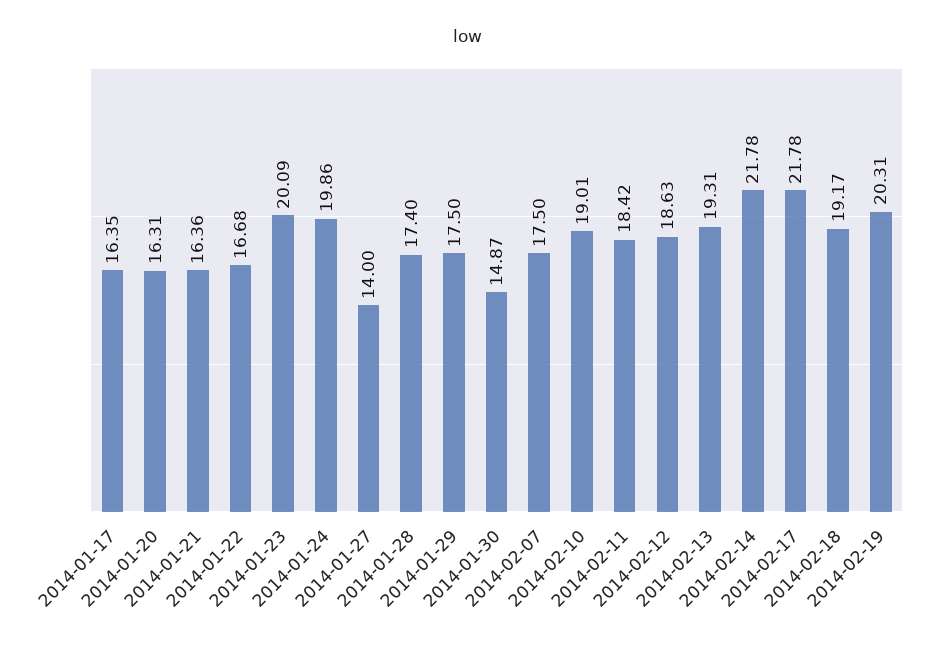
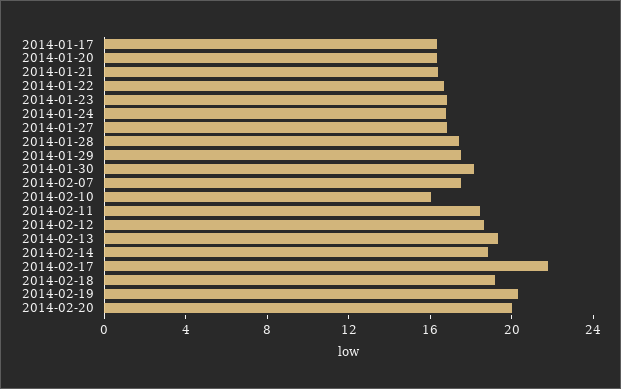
2014-01-23: 20.09 -> 17
2014-01-24: 19.86 -> 17
2014-01-27: 14 -> 17
2014-01-30: 14.87 -> 18
2014-02-10: 19.01 -> 16
2014-02-14: 21.78 -> 19
2014-02-20: none -> 20

